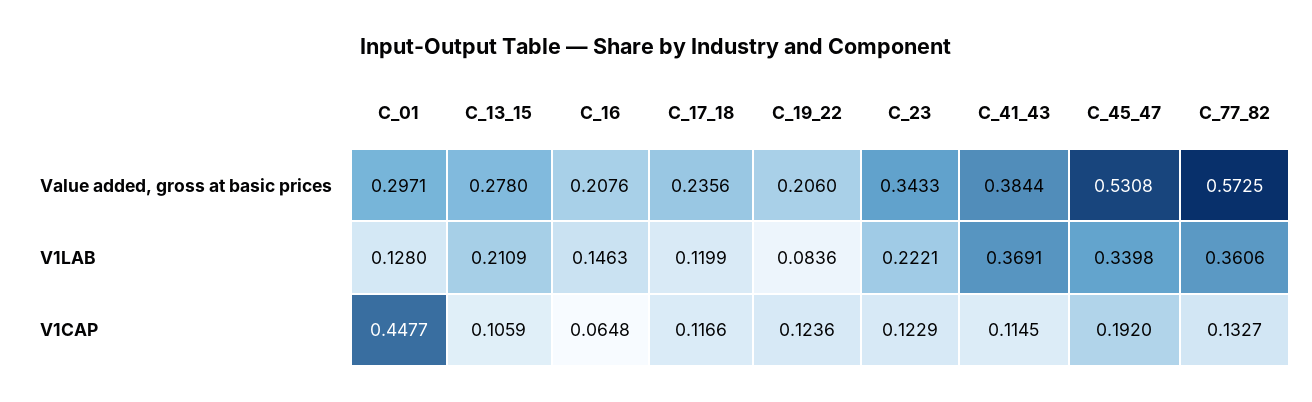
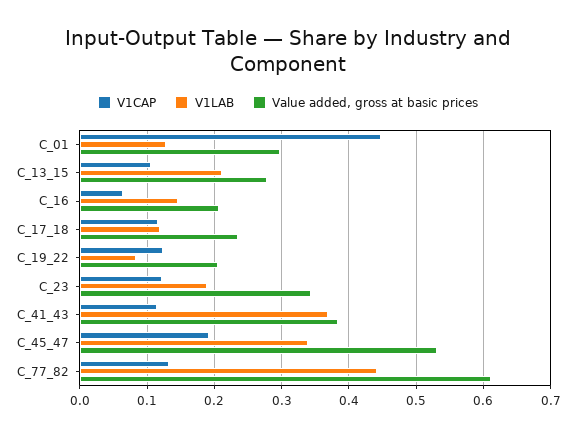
Value added, gross at basic prices, C_77_82: 0.5725 -> 0.61
V1LAB, C_23: 0.2221 -> 0.19
V1LAB, C_77_82: 0.3606 -> 0.44

